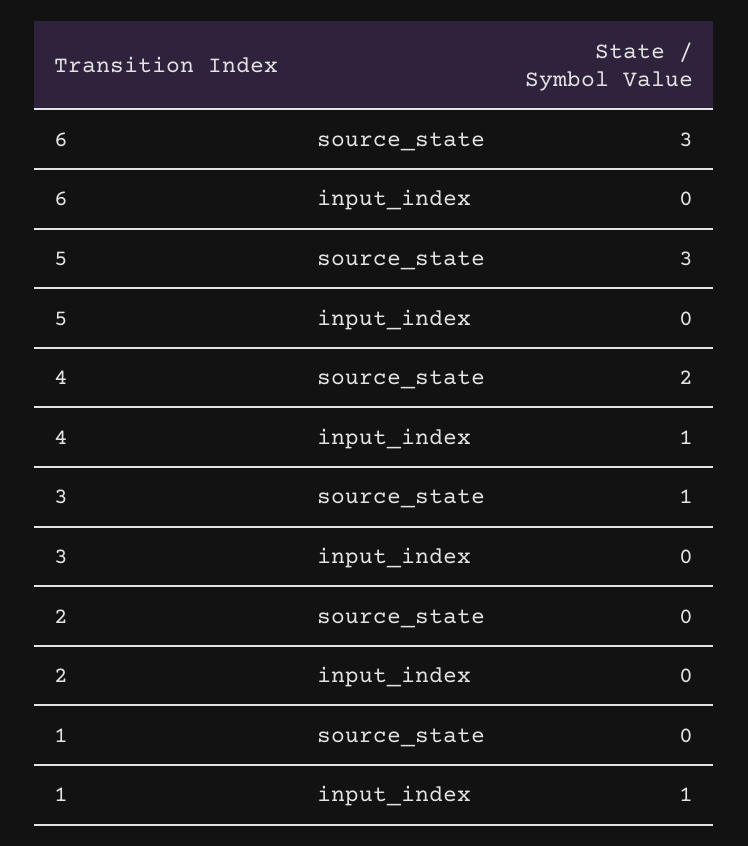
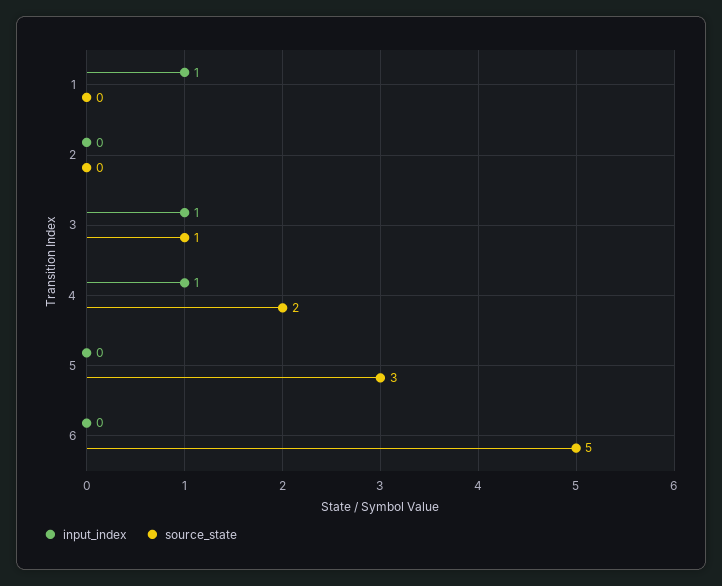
source_state, 6: 3 -> 5
input_index, 3: 0 -> 1

